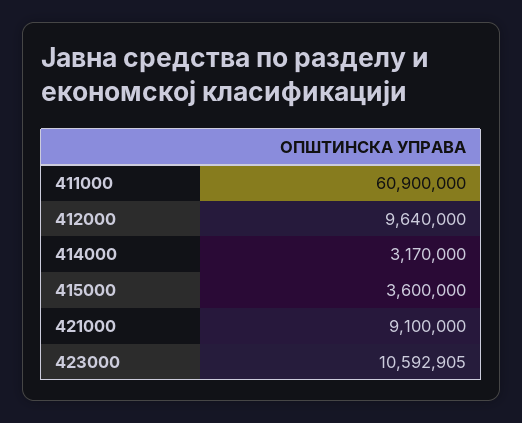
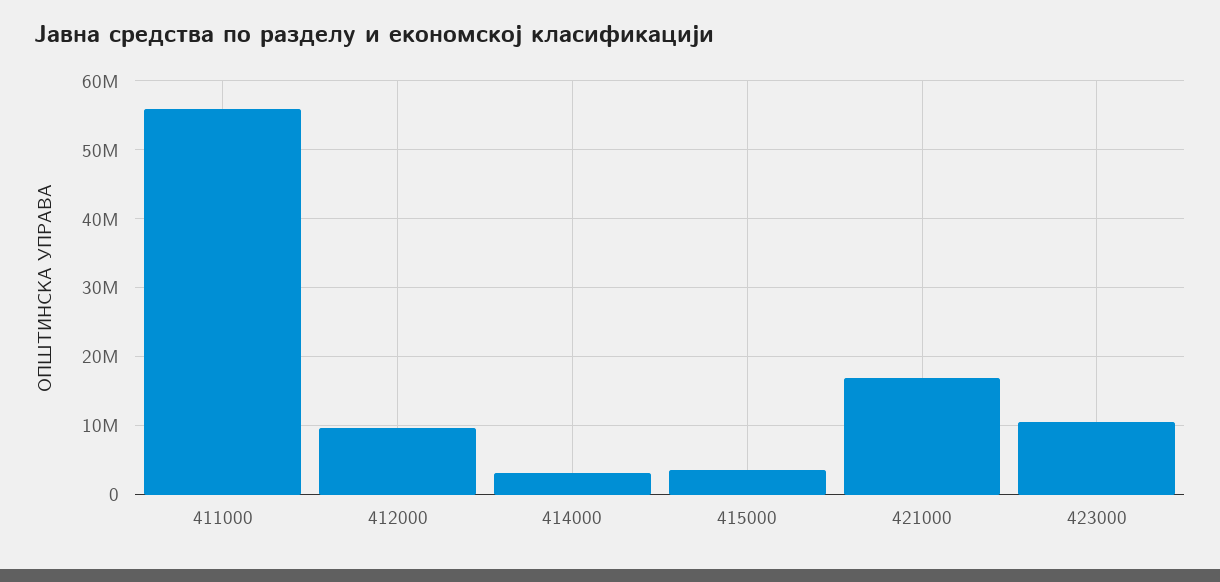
411000: 60900000 -> 56000000
421000: 9100000 -> 17000000

